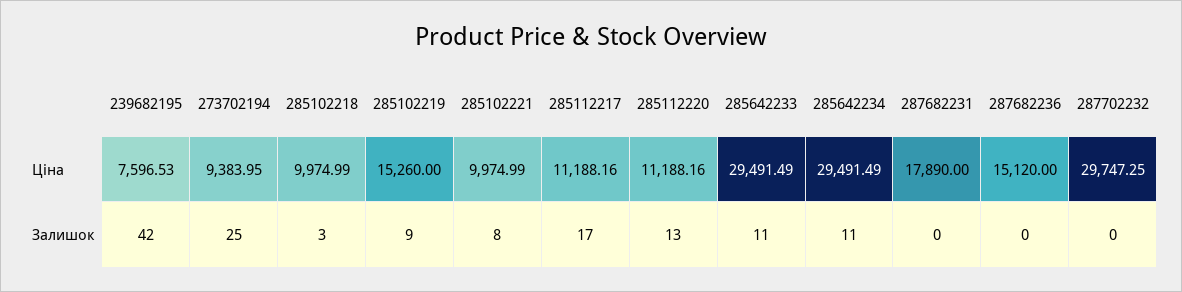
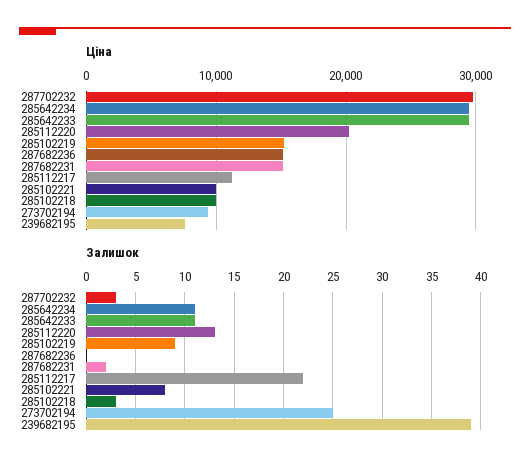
Ціна, 285112220: 11188.16 -> 20000
Ціна, 287682231: 17890 -> 15000
Залишок, 239682195: 42 -> 39
Залишок, 285112217: 17 -> 22
Залишок, 287682231: 0 -> 2
Залишок, 287702232: 0 -> 3

